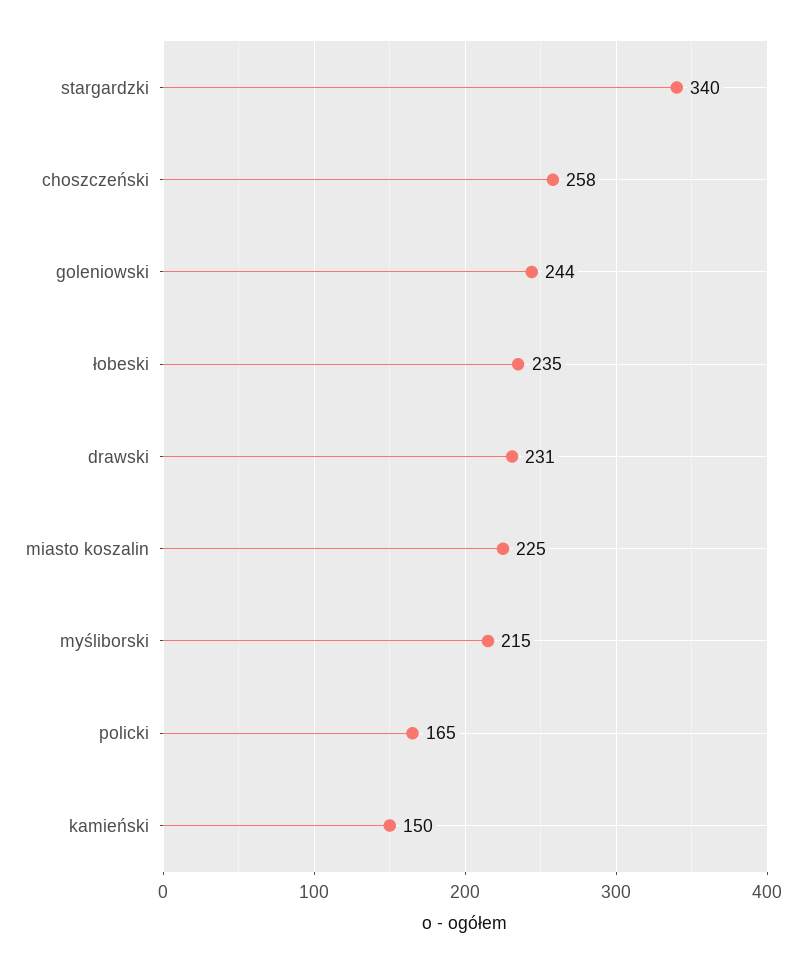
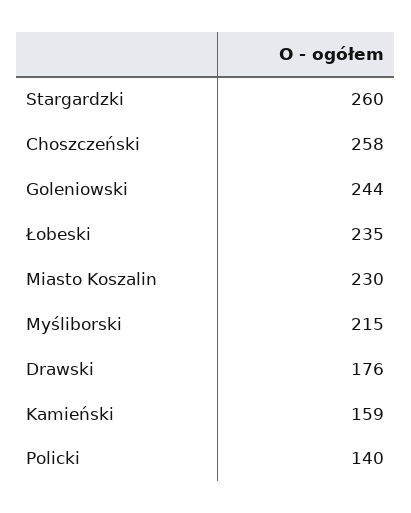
stargardzki: 340 -> 260
drawski: 231 -> 176
miasto koszalin: 225 -> 230
policki: 165 -> 140
kamieński: 150 -> 159

